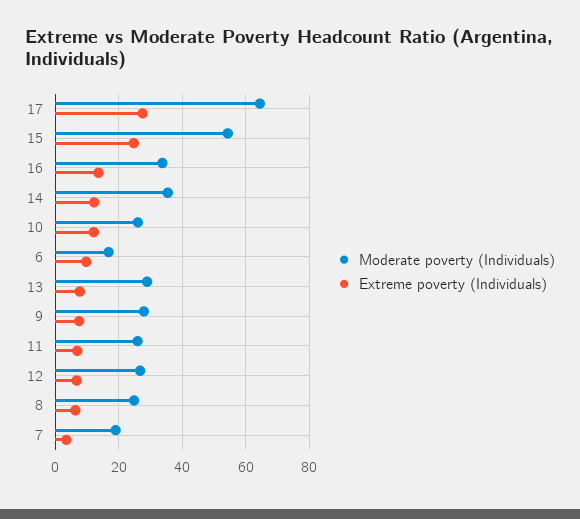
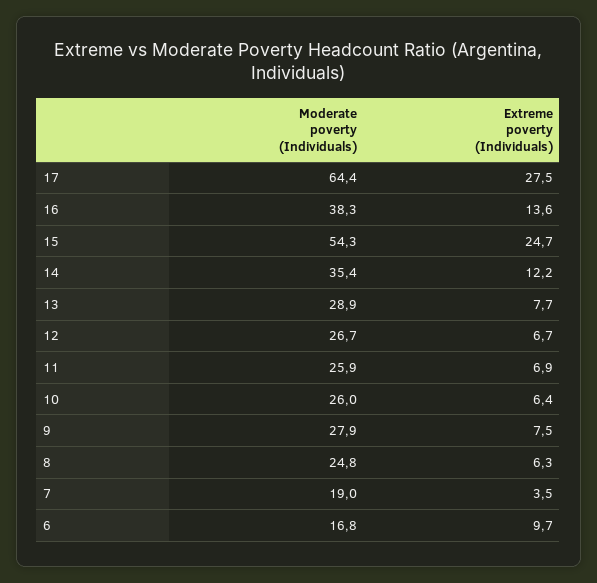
Moderate poverty (Individuals), 16: 34 -> 38.3
Extreme poverty (Individuals), 10: 12 -> 6.4

